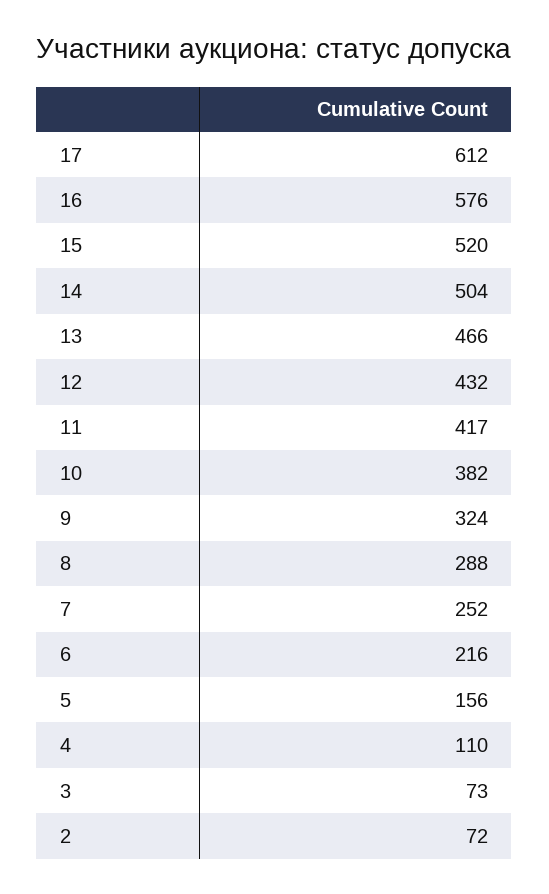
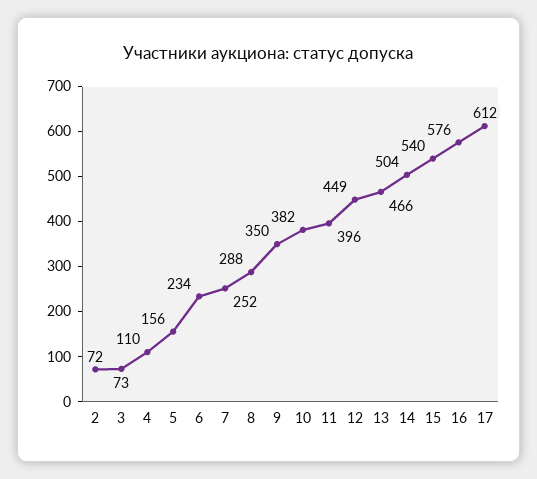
15: 520 -> 540
12: 432 -> 449
11: 417 -> 396
9: 324 -> 350
6: 216 -> 234

